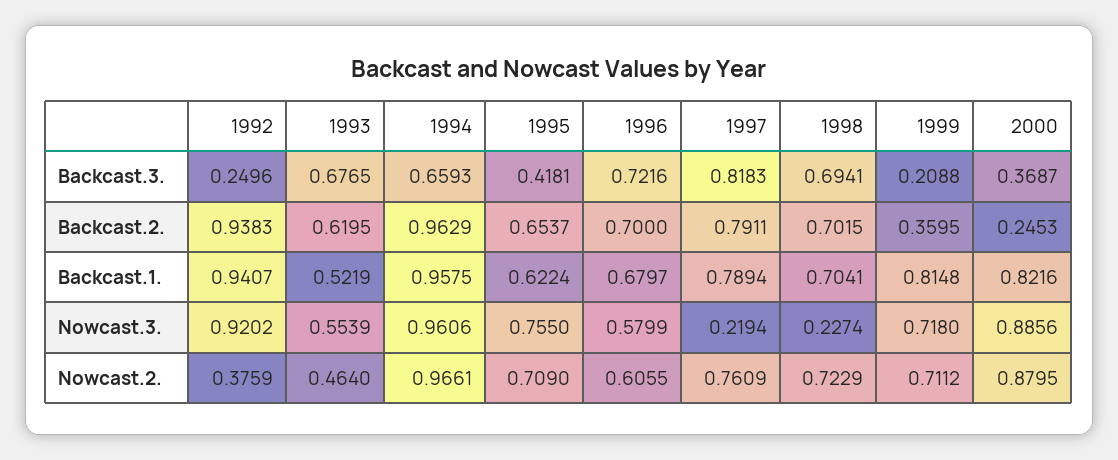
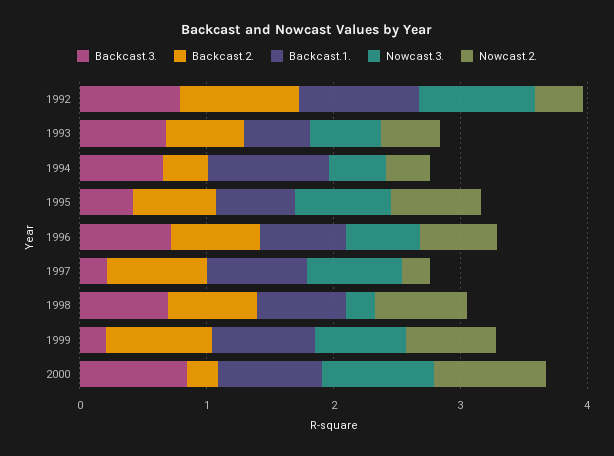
Backcast.3., 1992: 0.2496 -> 0.8
Backcast.3., 1997: 0.8183 -> 0.2
Backcast.3., 2000: 0.3687 -> 0.8
Backcast.2., 1994: 0.9629 -> 0.4
Backcast.2., 1999: 0.3595 -> 0.8
Nowcast.3., 1994: 0.9606 -> 0.4
Nowcast.3., 1997: 0.2194 -> 0.8
Nowcast.2., 1994: 0.9661 -> 0.4
Nowcast.2., 1997: 0.7609 -> 0.2

